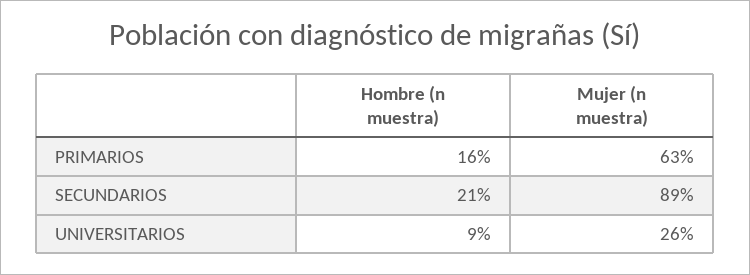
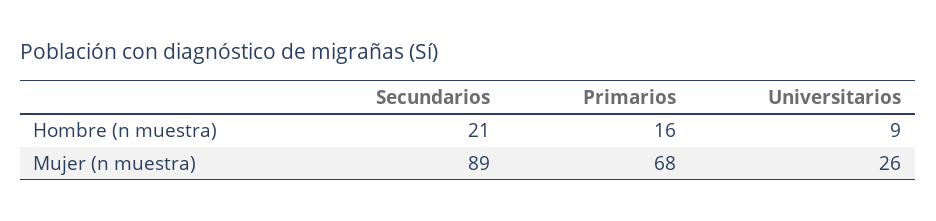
Mujer (n muestra), PRIMARIOS: 63 -> 68

